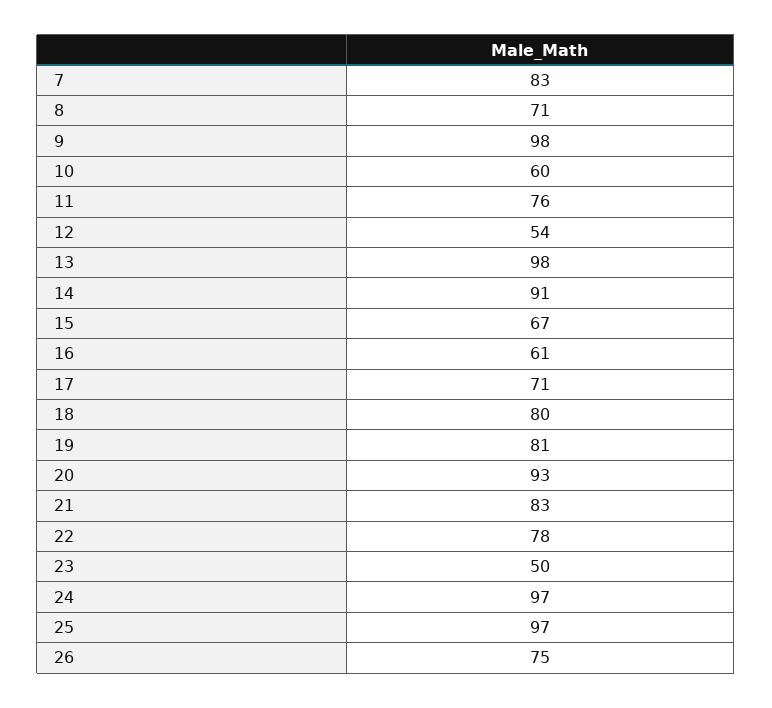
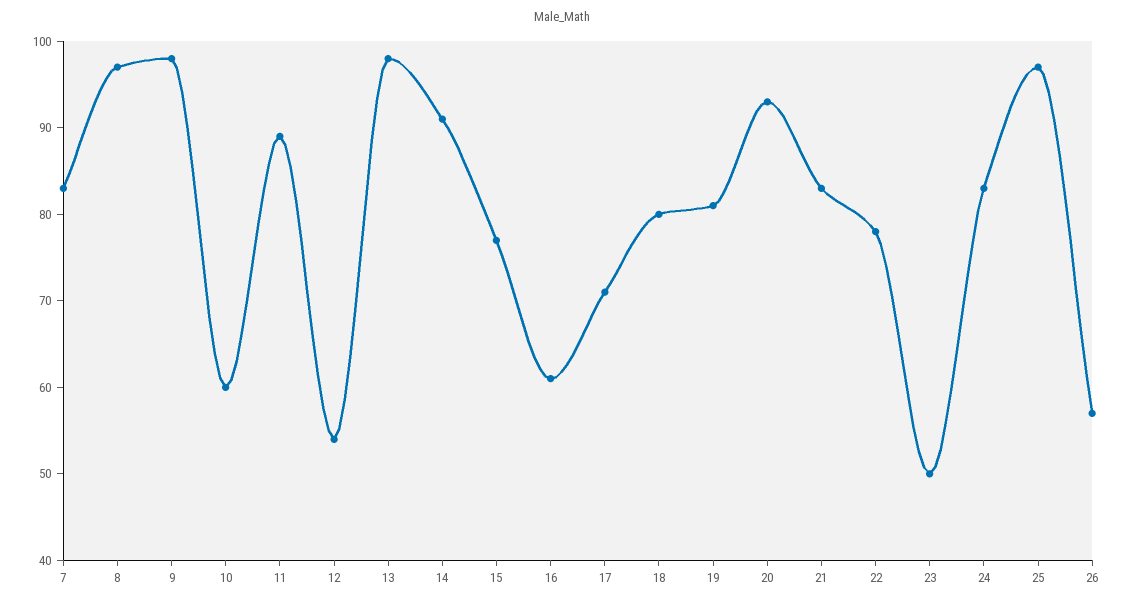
8: 71 -> 97
11: 76 -> 89
15: 67 -> 77
24: 97 -> 83
26: 75 -> 57

